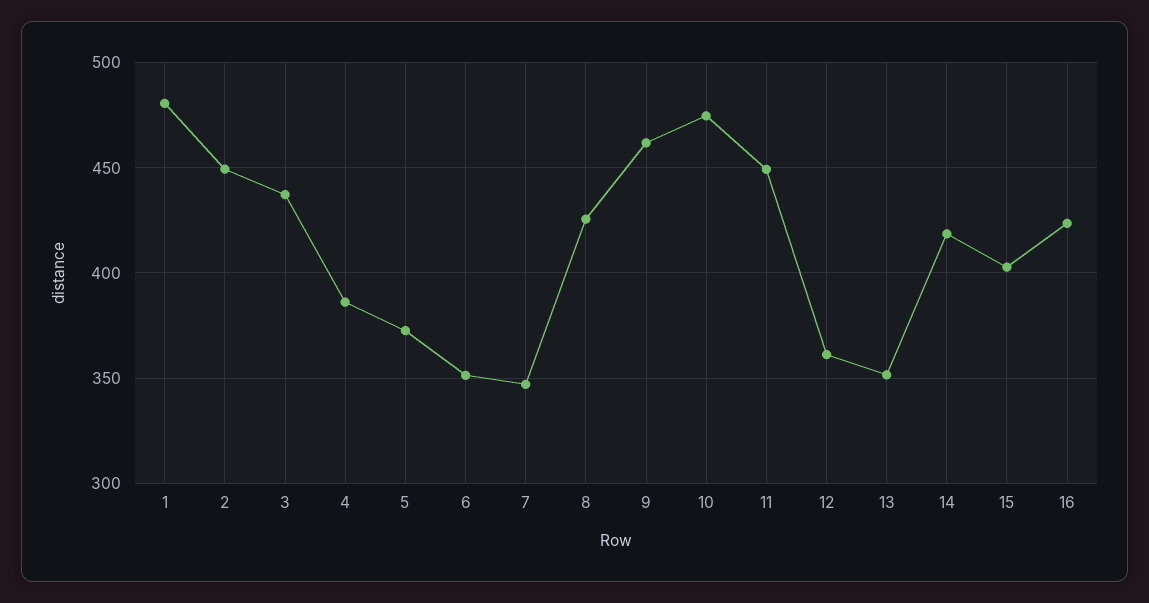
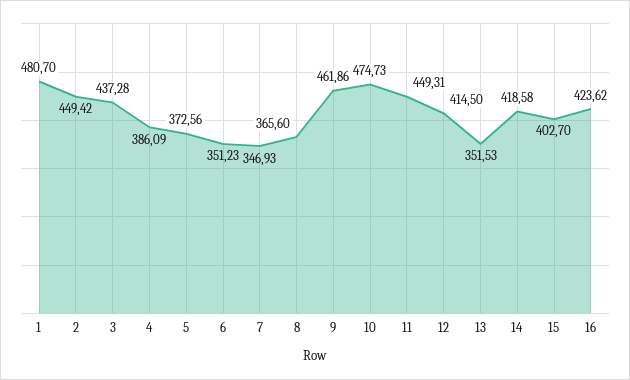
8: 425 -> 365.6
12: 360 -> 414.5

